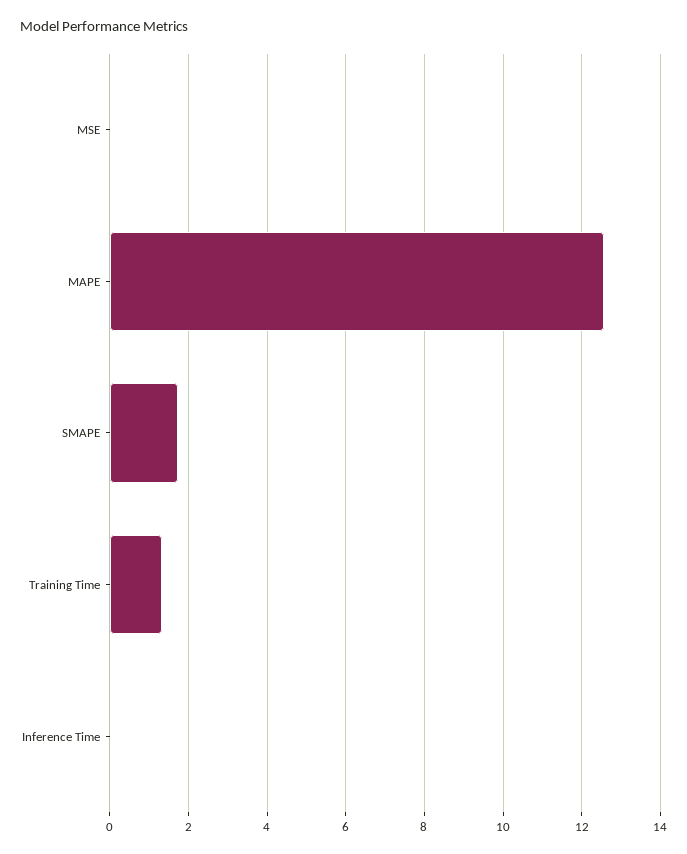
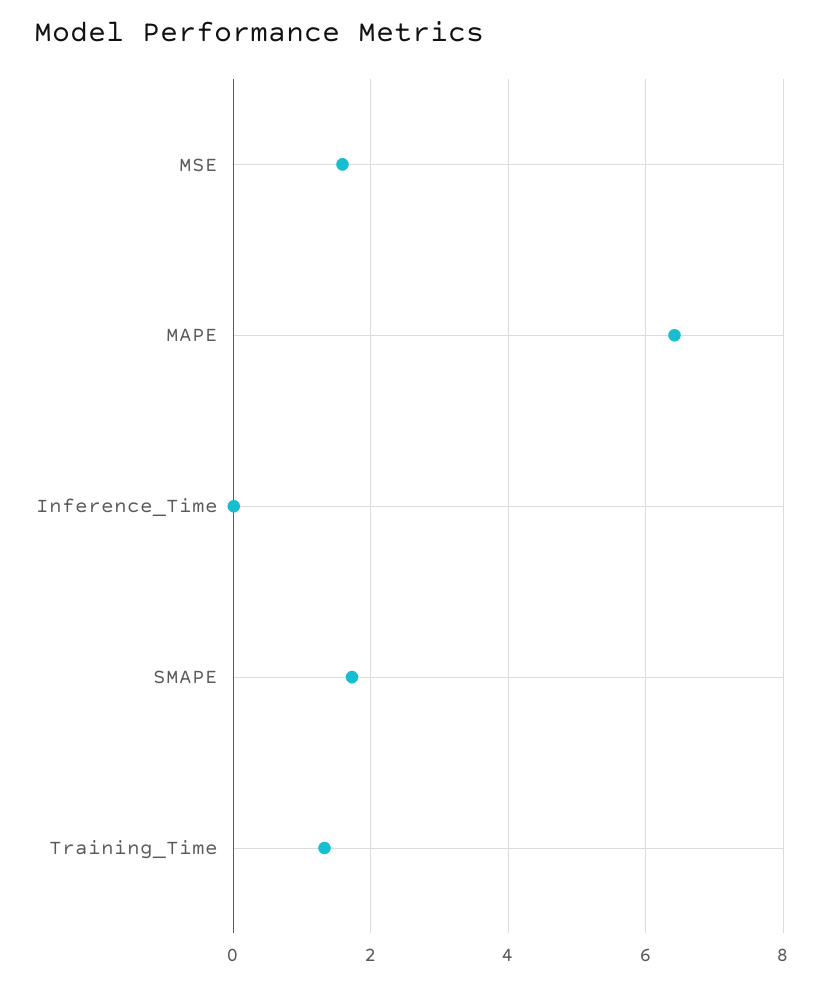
MSE: 0 -> 1.6
MAPE: 12.6 -> 6.4

